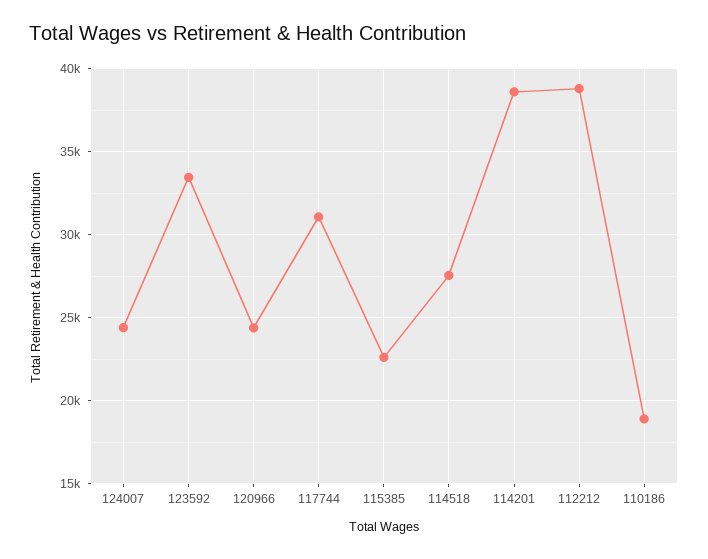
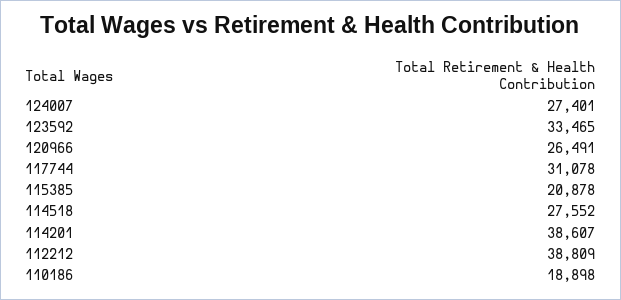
124007: 24500 -> 27401
120966: 24500 -> 26491
115385: 22500 -> 20878

